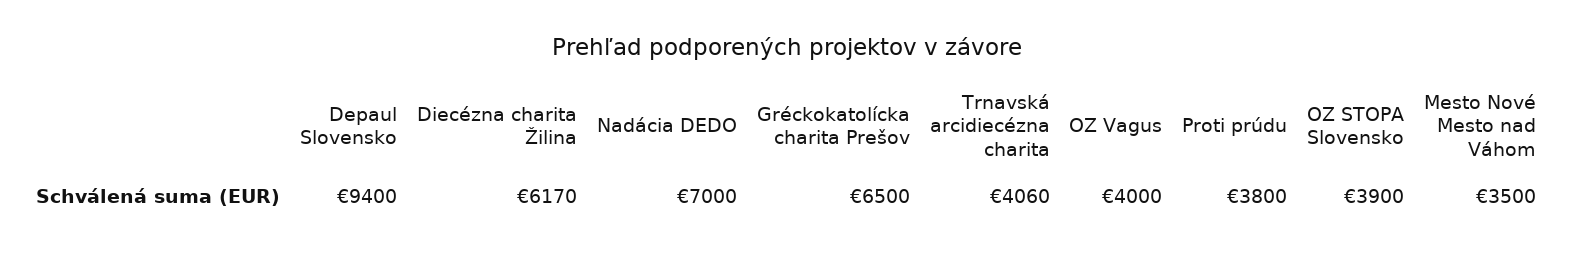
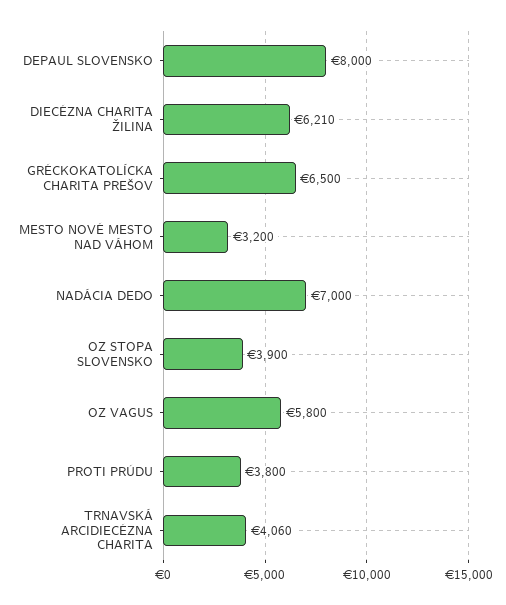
Depaul Slovensko: 9400 -> 8000
Diecézna charita Žilina: 6170 -> 6210
OZ Vagus: 4000 -> 5800
Mesto Nové Mesto nad Váhom: 3500 -> 3200

